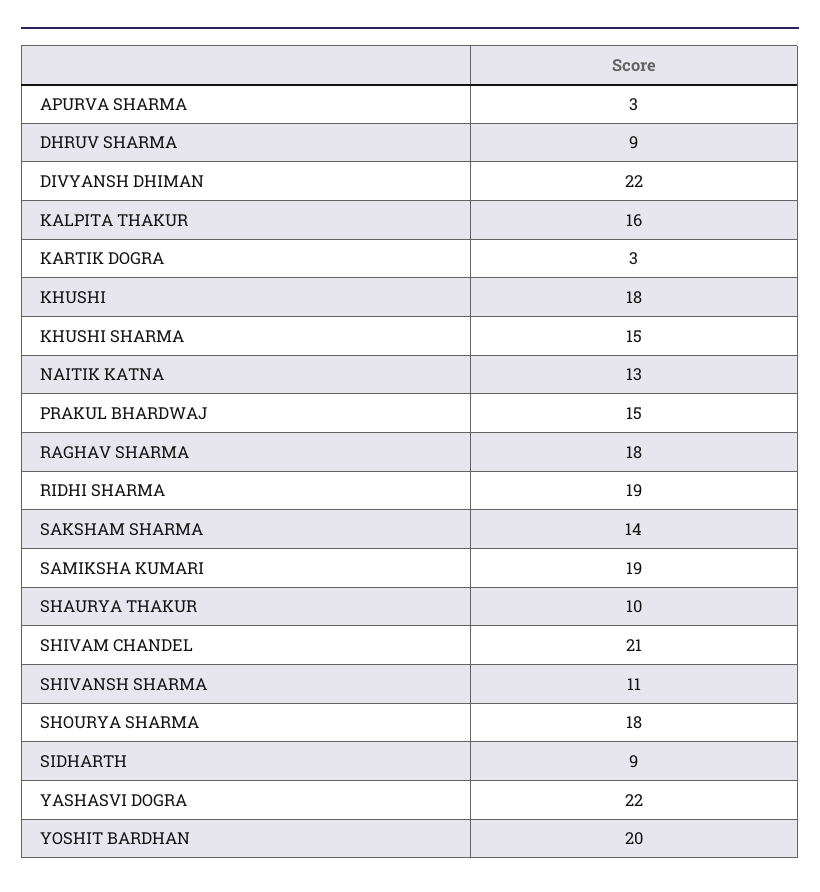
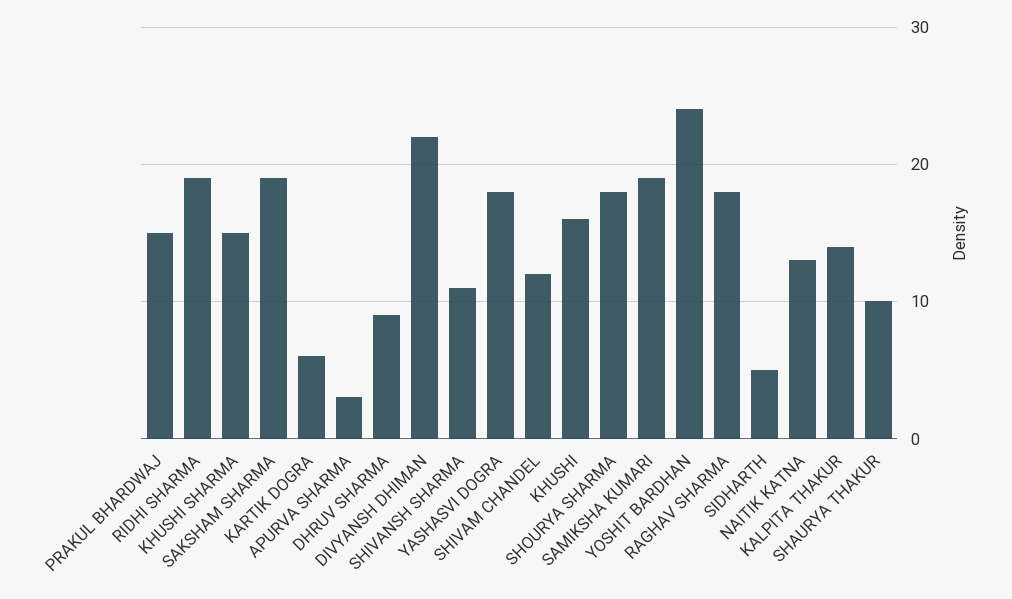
KALPITA THAKUR: 16 -> 14
KARTIK DOGRA: 3 -> 6
KHUSHI: 18 -> 16
SAKSHAM SHARMA: 14 -> 19
SHIVAM CHANDEL: 21 -> 12
SIDHARTH: 9 -> 5
YASHASVI DOGRA: 22 -> 18
YOSHIT BARDHAN: 20 -> 24

